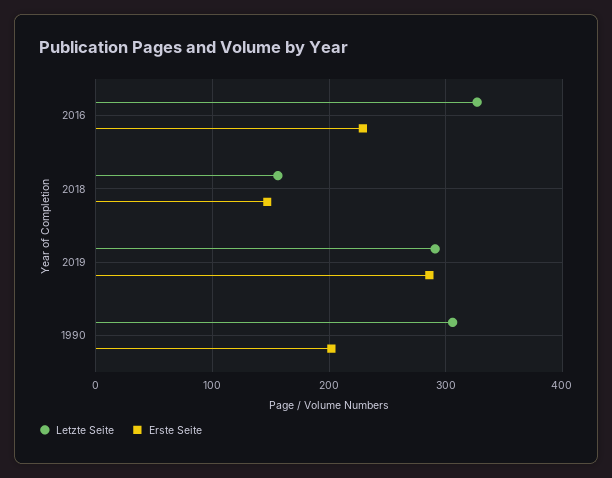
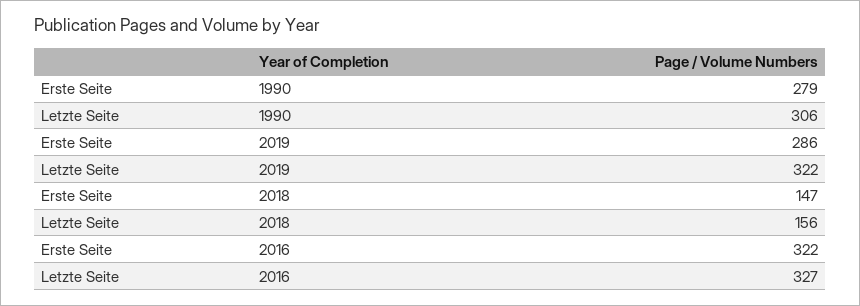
Erste Seite, 2016: 230 -> 322
Letzte Seite, 2019: 290 -> 322
Erste Seite, 1990: 200 -> 279

